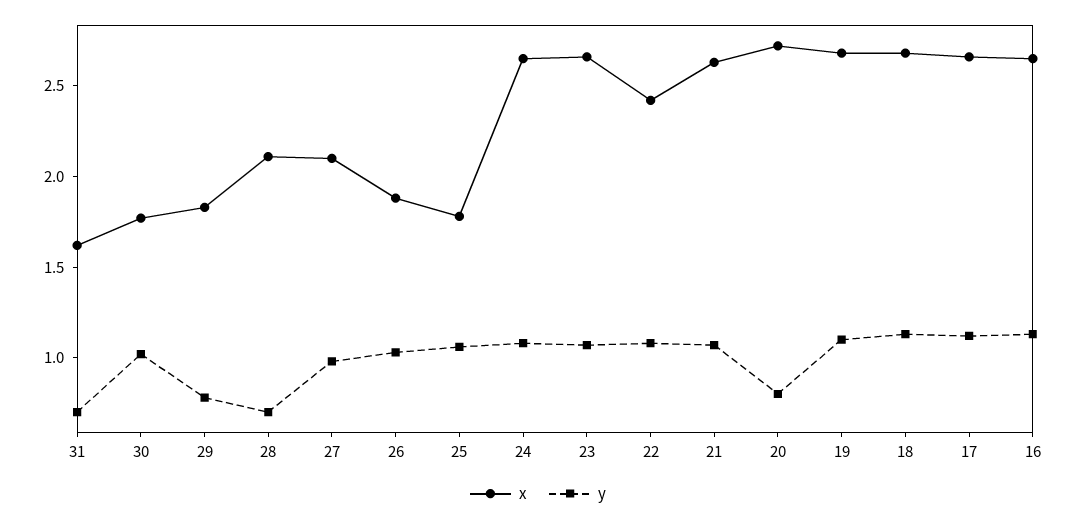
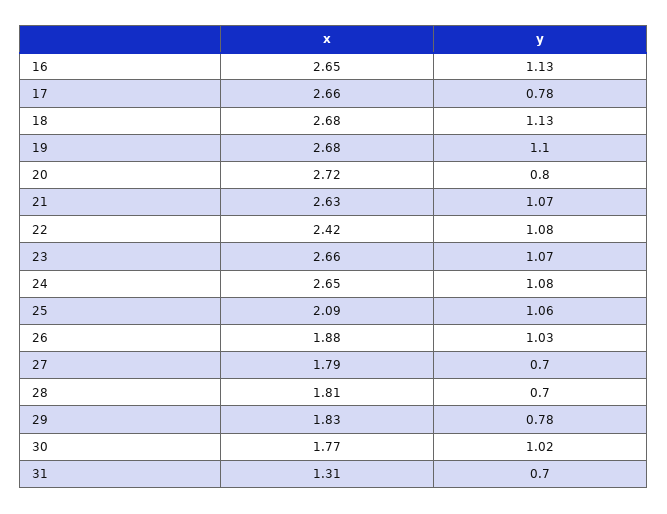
x, 31: 1.6 -> 1.31
x, 28: 2.1 -> 1.81
x, 27: 2.1 -> 1.79
y, 27: 1 -> 0.7
x, 25: 1.8 -> 2.09
y, 17: 1.1 -> 0.78

